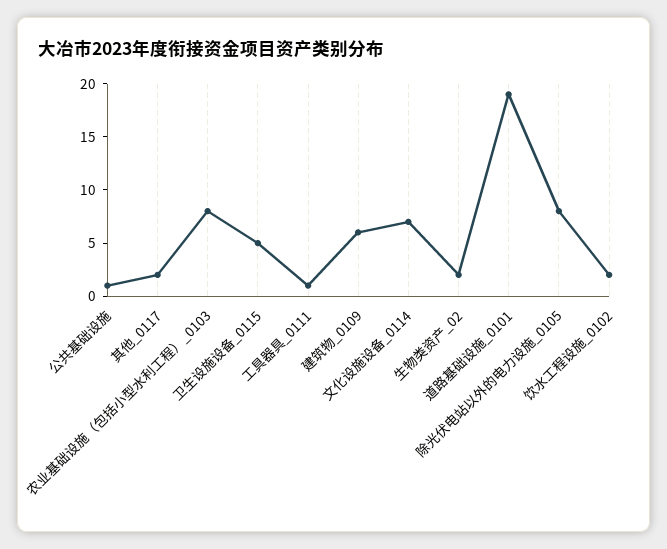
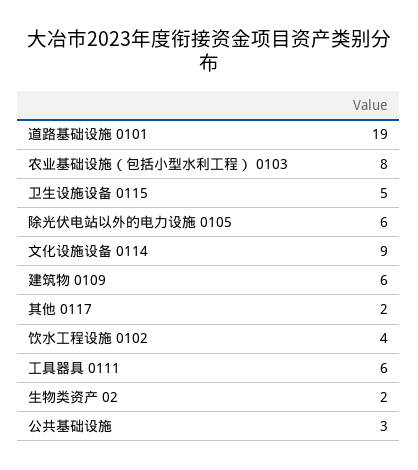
公共基础设施: 1 -> 3
工具器具_0111: 1 -> 6
文化设施设备_0114: 7 -> 9
除光伏电站以外的电力设施_0105: 8 -> 6
饮水工程设施_0102: 2 -> 4

